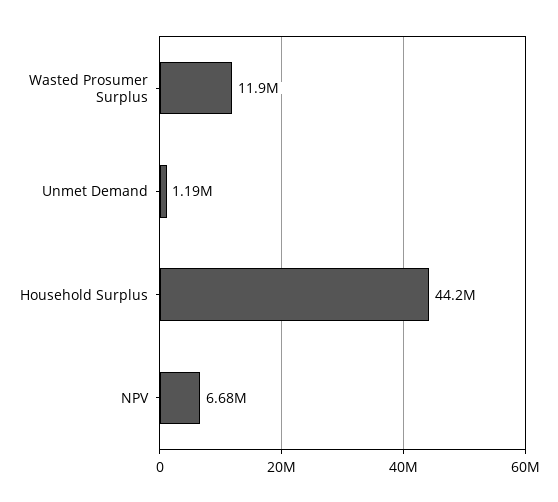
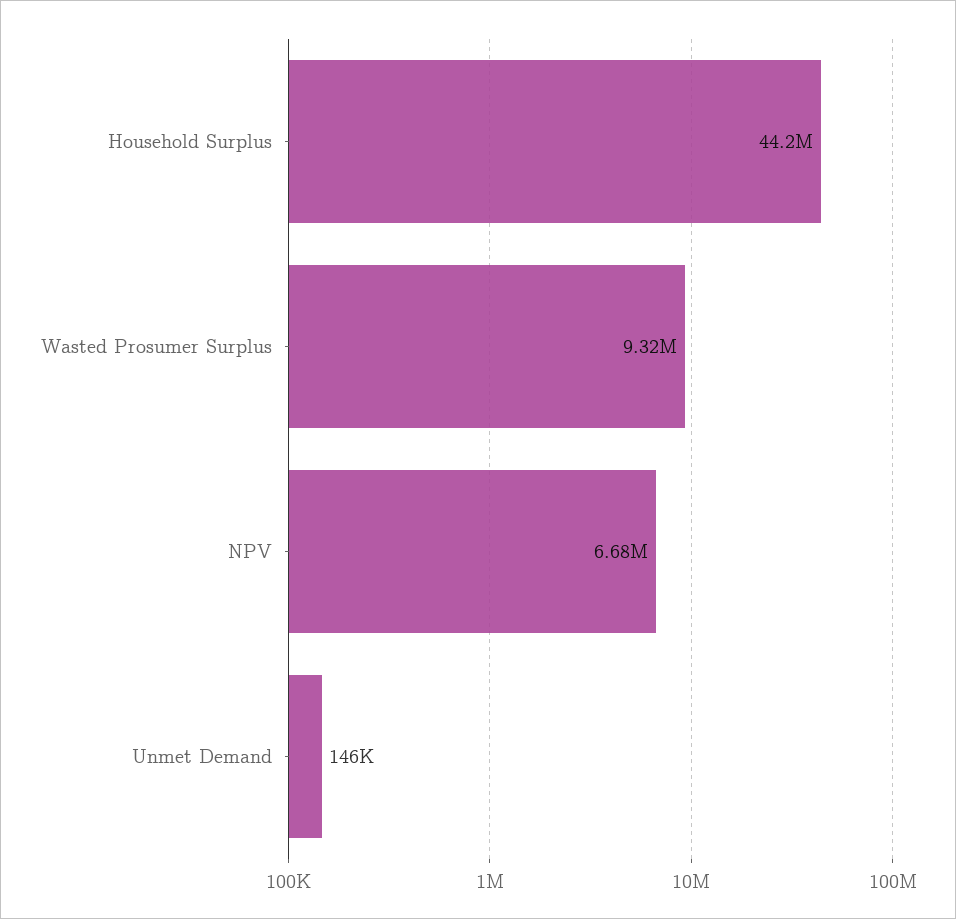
Wasted Prosumer Surplus: 11900000 -> 9320000
Unmet Demand: 1190000 -> 146000

